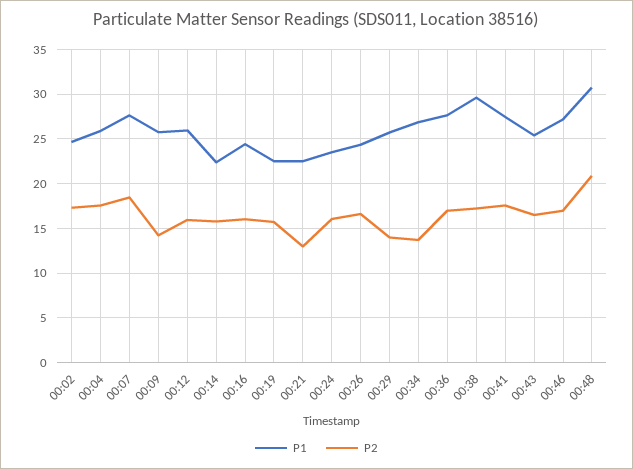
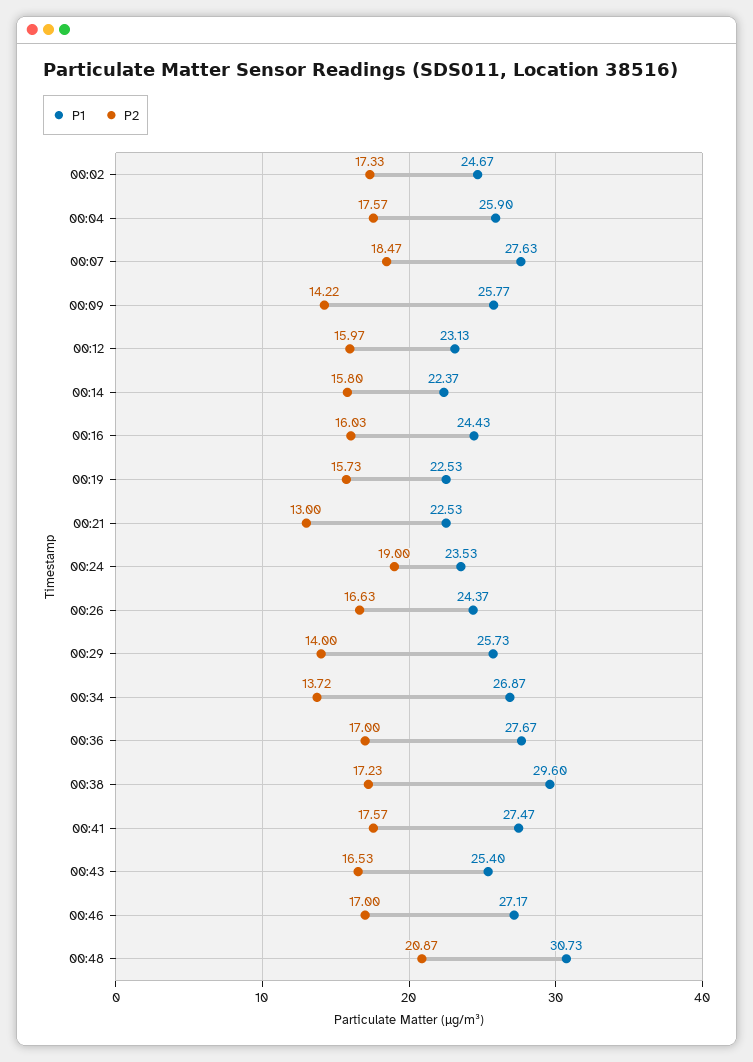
P1, 00:12: 26 -> 23.13
P2, 00:24: 16 -> 19

